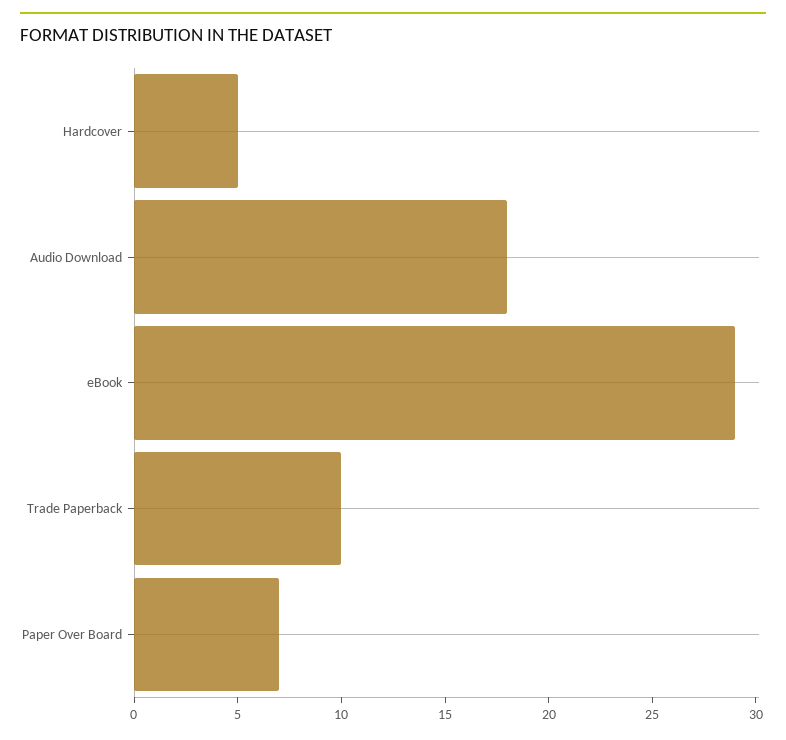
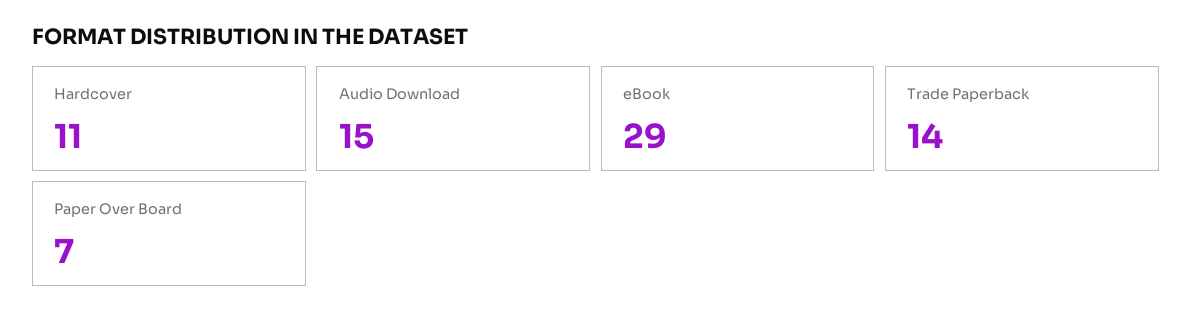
Hardcover: 5 -> 11
Audio Download: 18 -> 15
Trade Paperback: 10 -> 14

